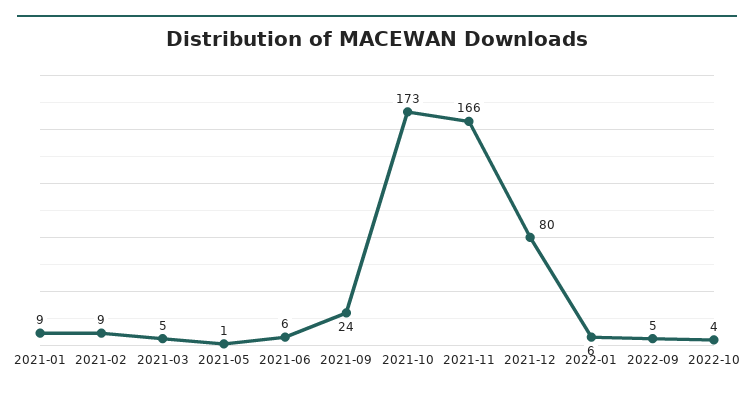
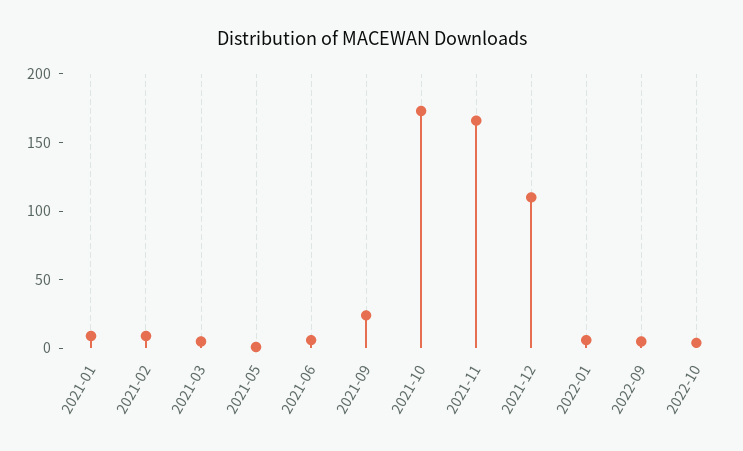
2021-12: 80 -> 110

